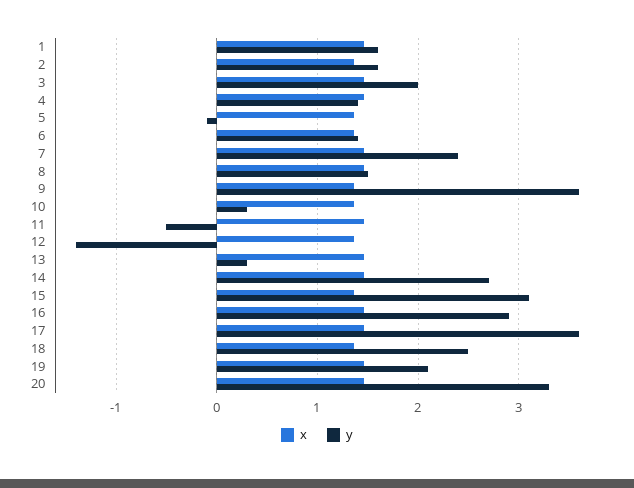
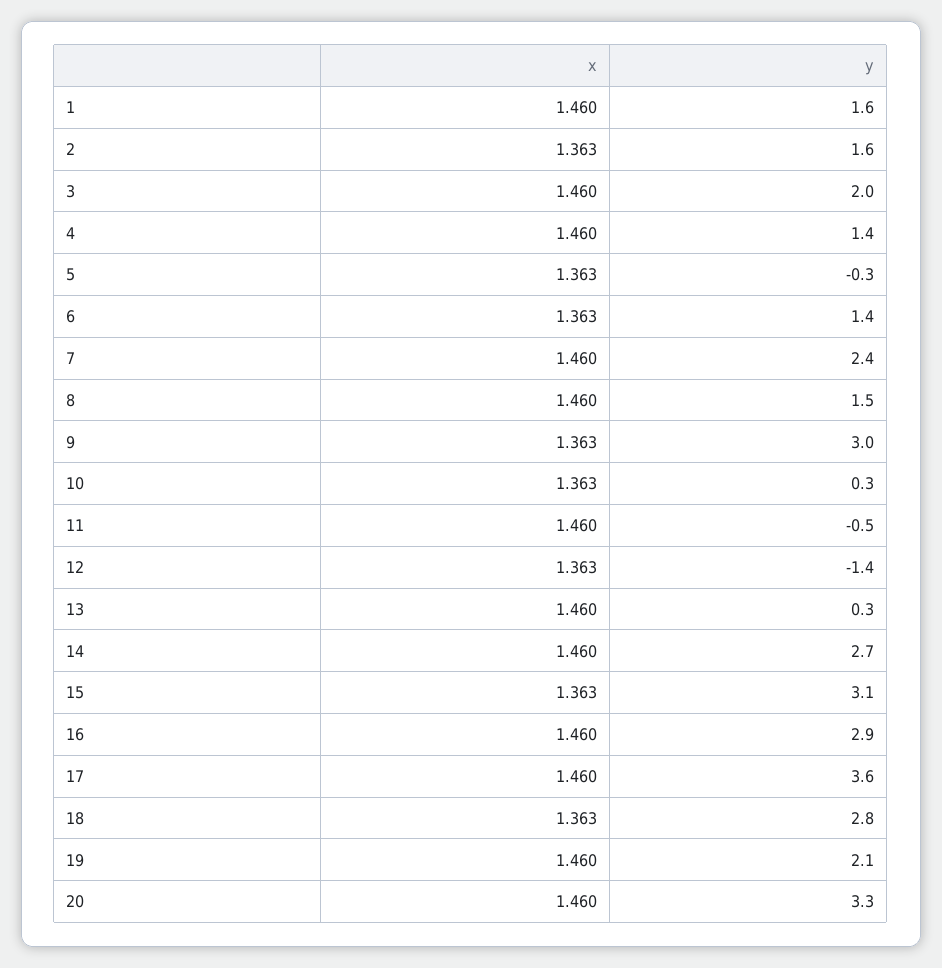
y, 5: -0.1 -> -0.3
y, 9: 3.6 -> 3
y, 18: 2.5 -> 2.8

